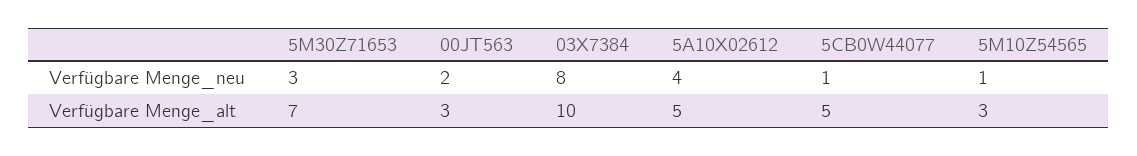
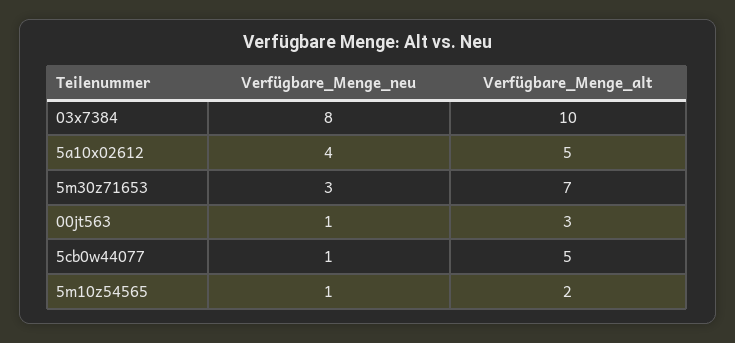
00JT563, Verfügbare Menge_neu: 2 -> 1
5M10Z54565, Verfügbare Menge_alt: 3 -> 2

